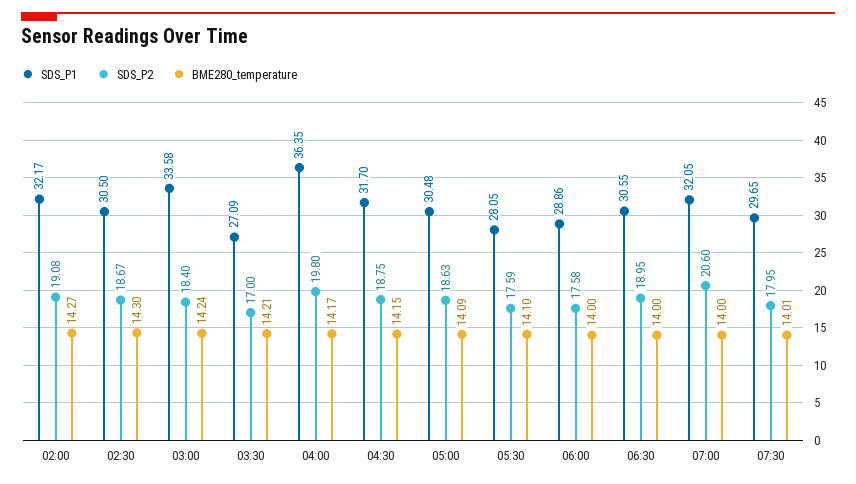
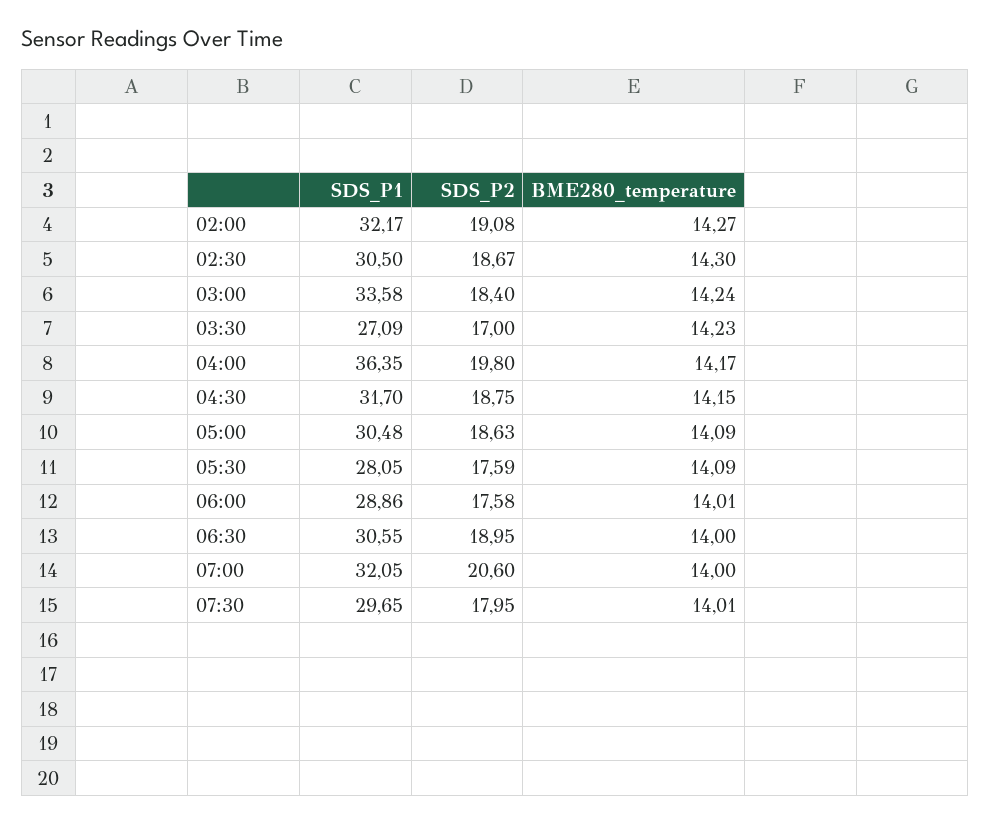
BME280_temperature, 03:30: 14.21 -> 14.23
BME280_temperature, 05:30: 14.1 -> 14.09
BME280_temperature, 06:00: 14 -> 14.01

